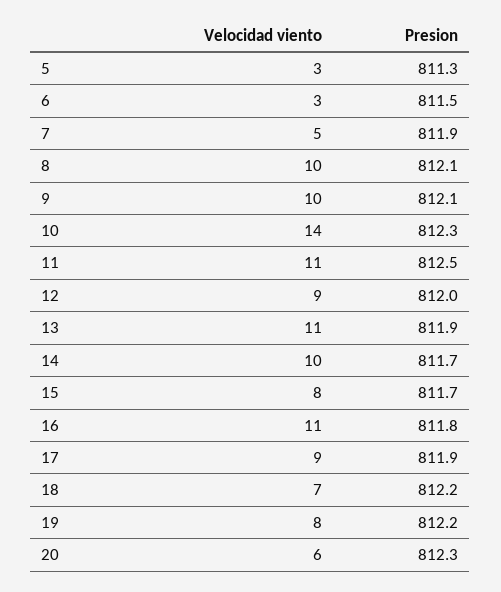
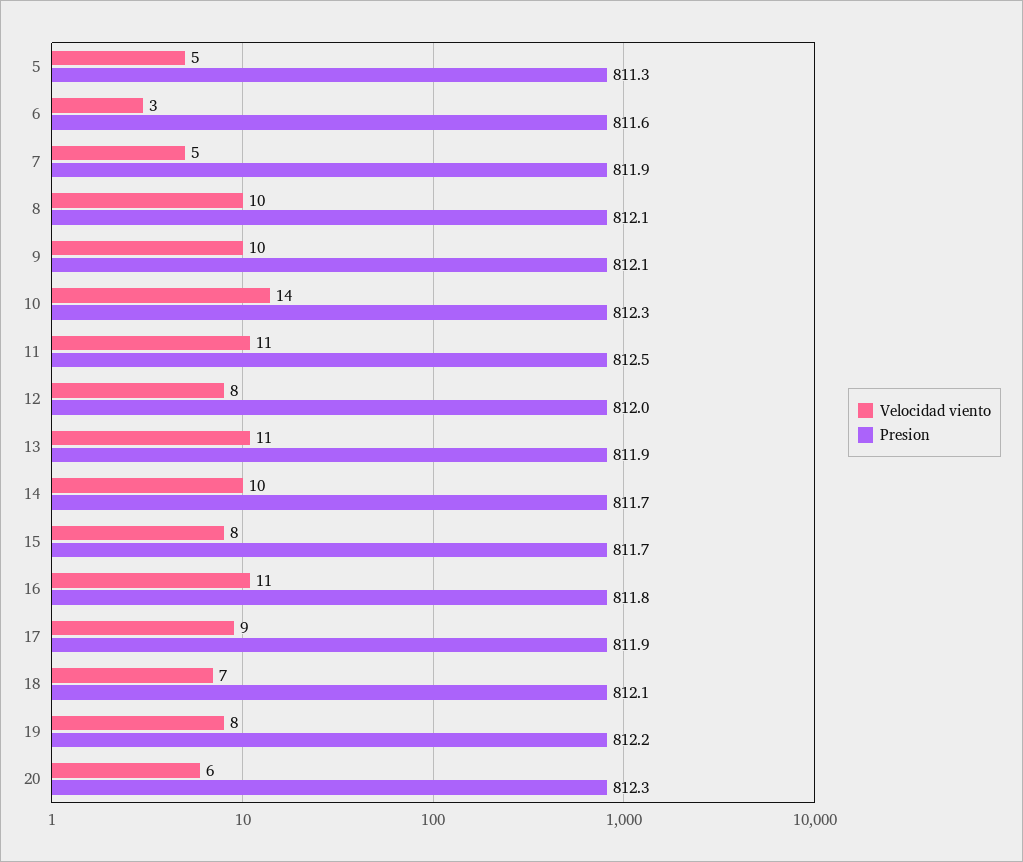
Velocidad viento, 5: 3 -> 5
Presion, 6: 811.5 -> 811.6
Velocidad viento, 12: 9 -> 8
Presion, 18: 812.2 -> 812.1

